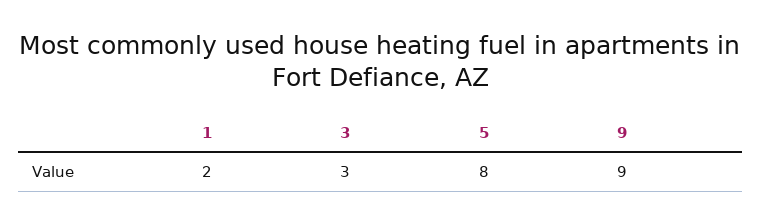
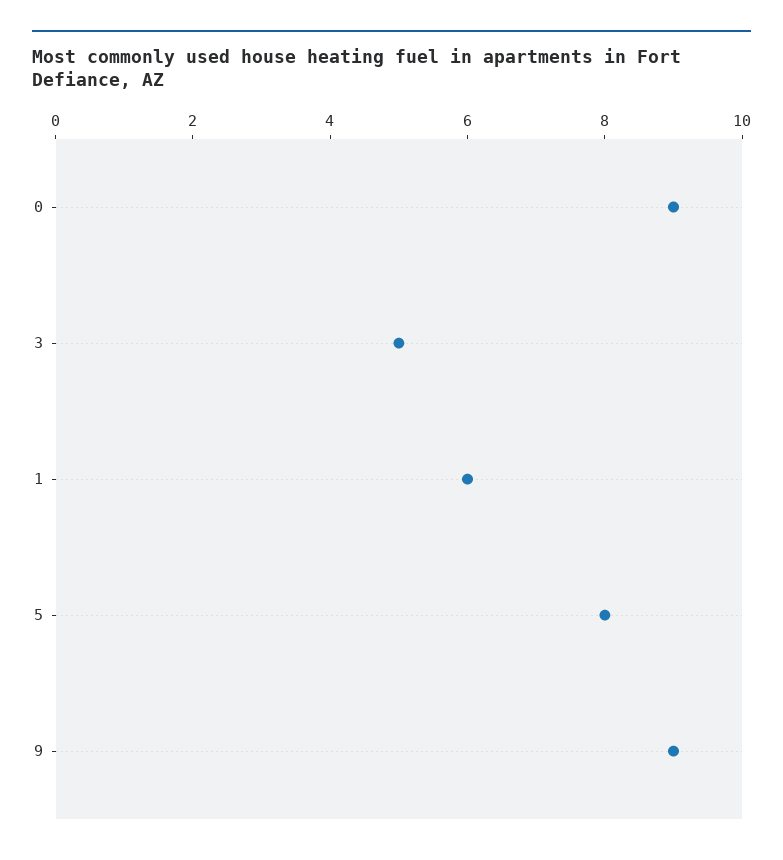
1: 2 -> 6
3: 3 -> 5
0: none -> 9

